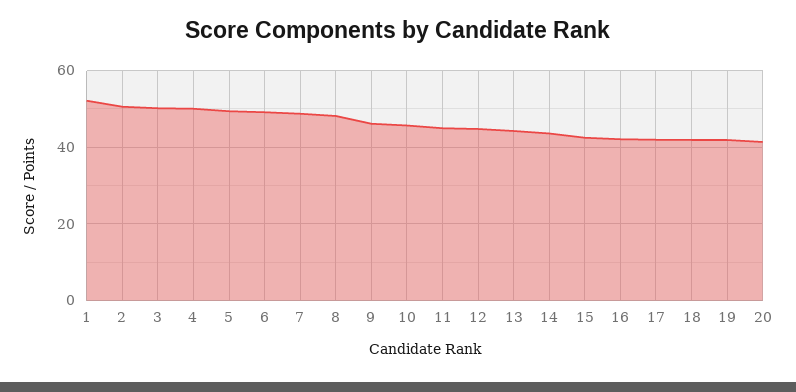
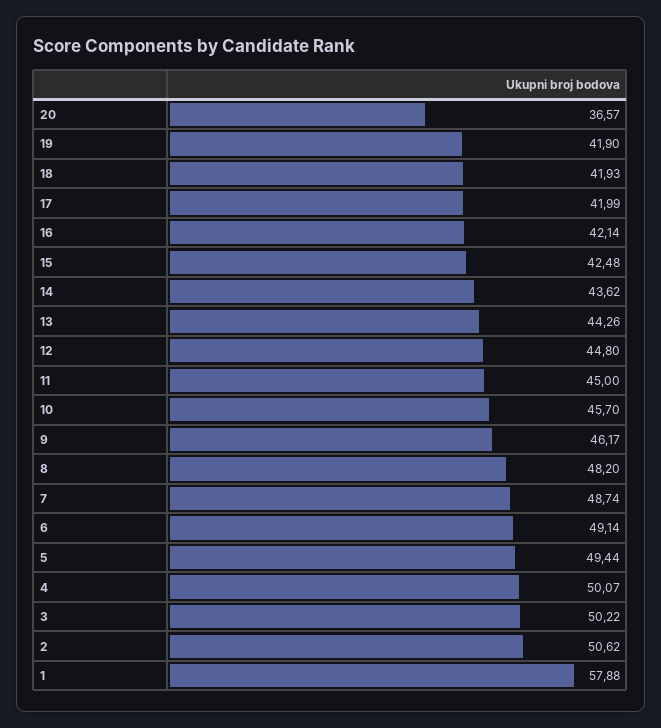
1: 52 -> 57.88
20: 42 -> 36.57

